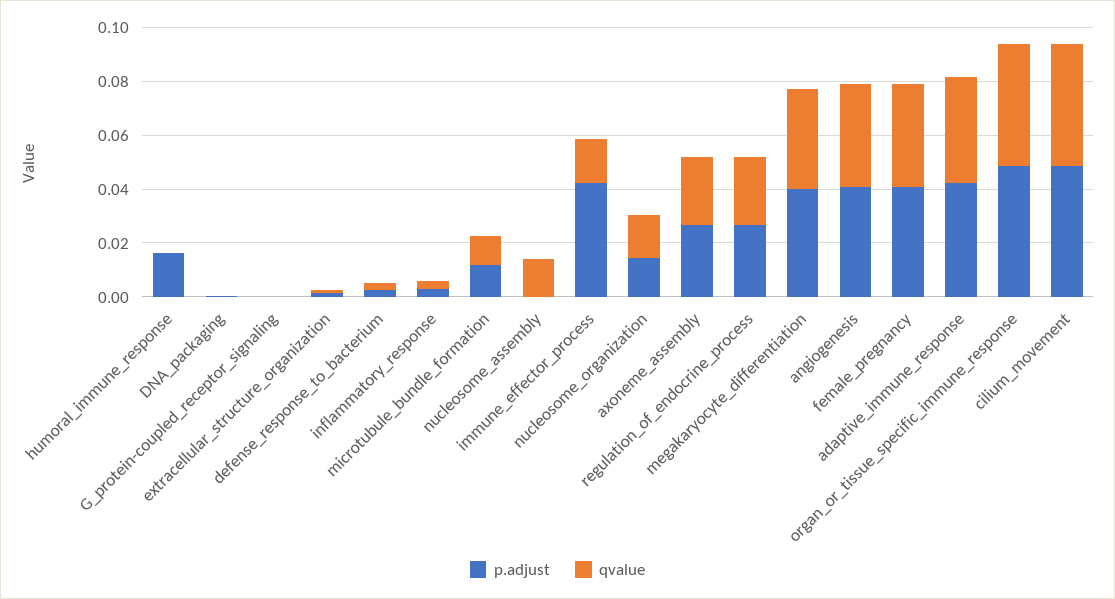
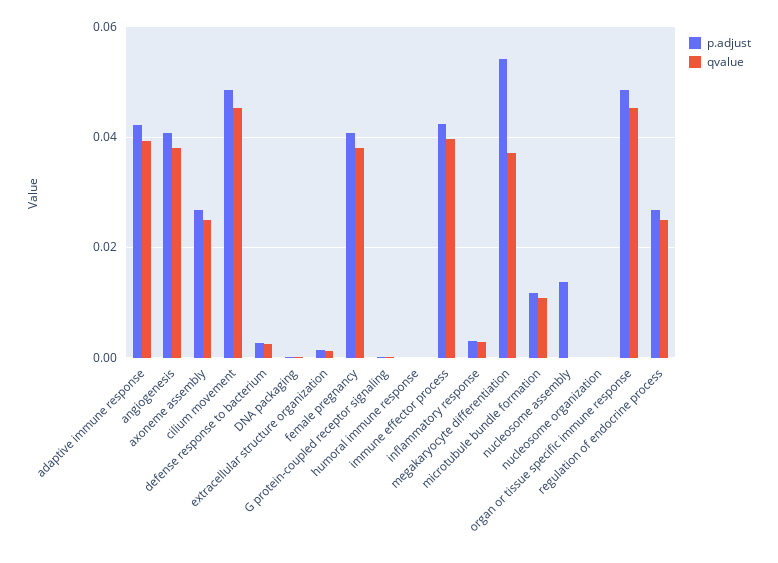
p.adjust, humoral_immune_response: 0.015 -> 0
p.adjust, nucleosome_assembly: 0 -> 0.014
qvalue, nucleosome_assembly: 0.015 -> 0
qvalue, immune_effector_process: 0.015 -> 0.04
p.adjust, nucleosome_organization: 0.015 -> 0
qvalue, nucleosome_organization: 0.015 -> 0
p.adjust, megakaryocyte_differentiation: 0.04 -> 0.054

